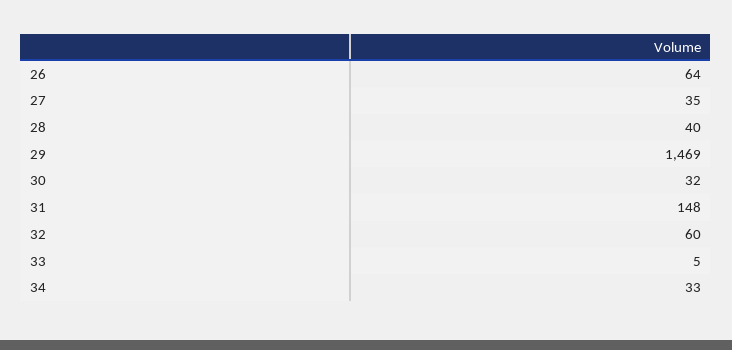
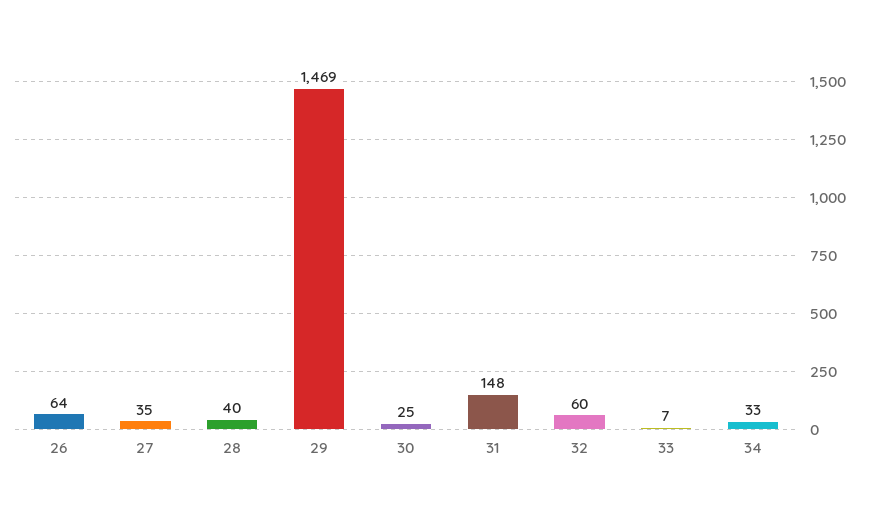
30: 32 -> 25
33: 5 -> 7

